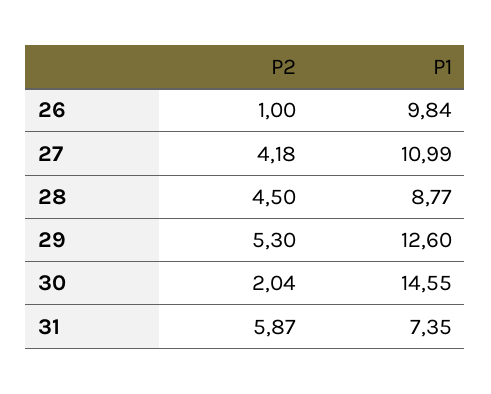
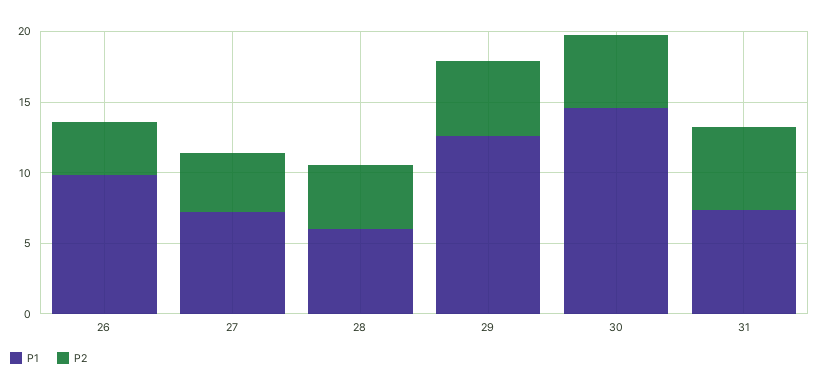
P2, 26: 1 -> 4
P1, 27: 10.99 -> 7
P1, 28: 8.77 -> 6
P2, 30: 2.04 -> 5

